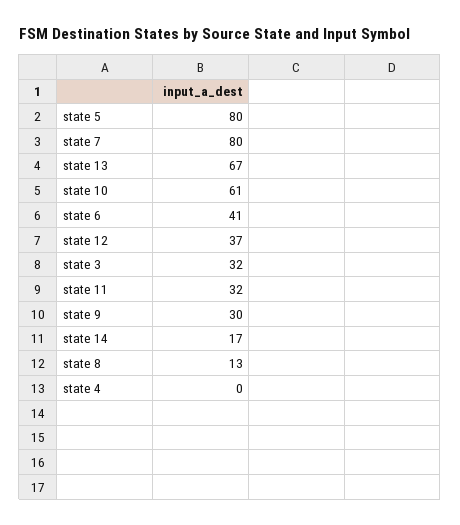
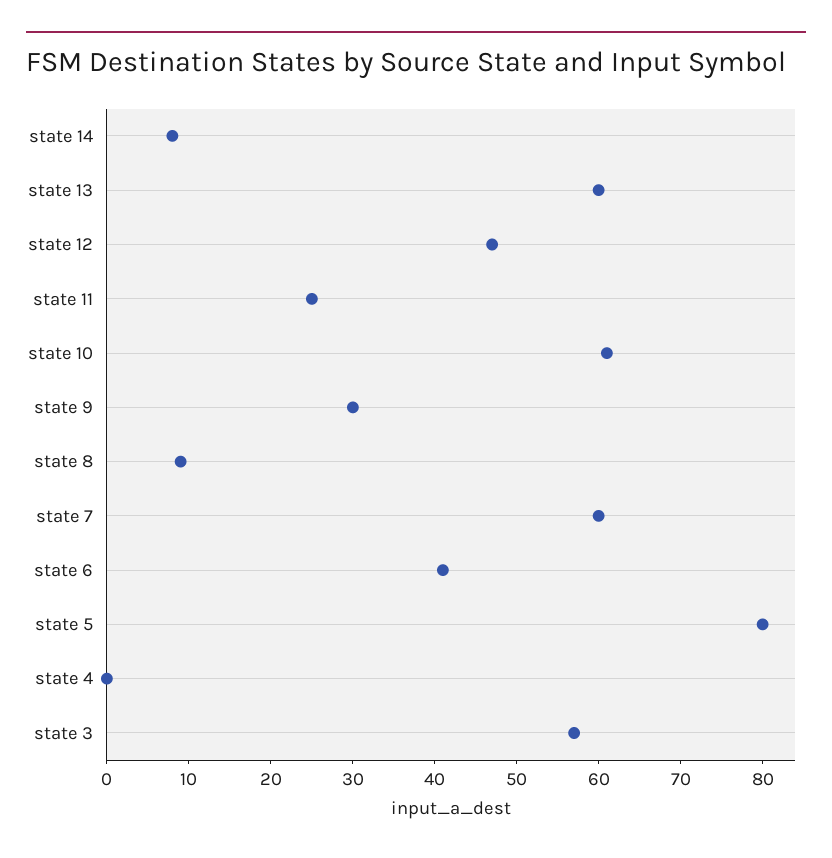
state 7: 80 -> 60
state 13: 67 -> 60
state 12: 37 -> 47
state 3: 32 -> 57
state 11: 32 -> 25
state 14: 17 -> 8
state 8: 13 -> 9

